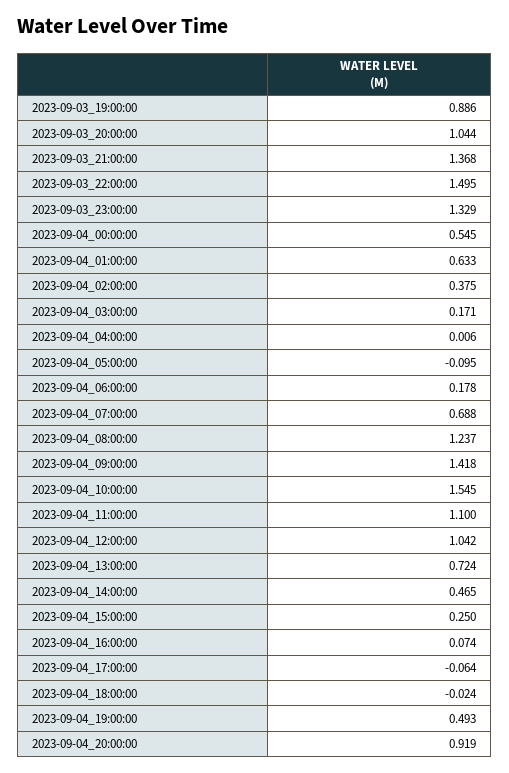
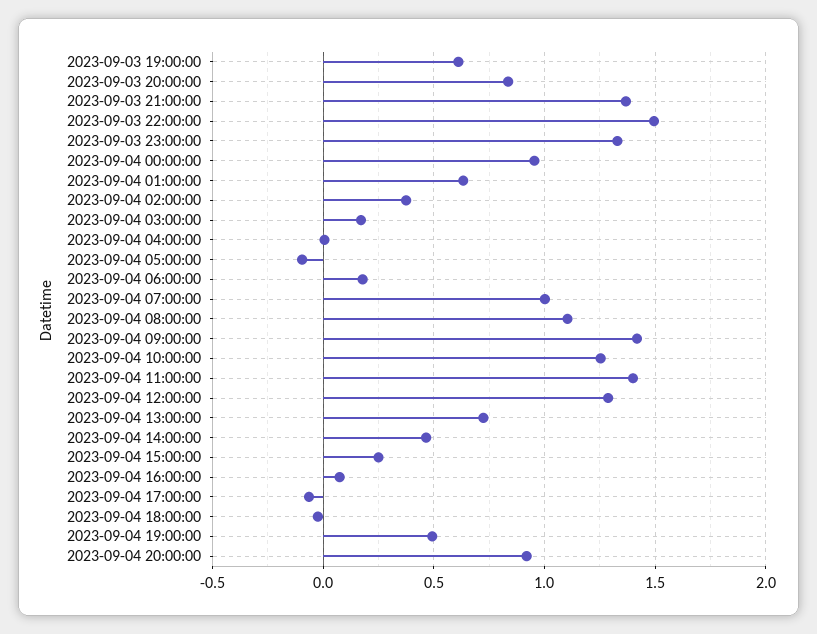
2023-09-03_19:00:00: 0.886 -> 0.6
2023-09-03_20:00:00: 1.044 -> 0.85
2023-09-04_00:00:00: 0.545 -> 0.95
2023-09-04_07:00:00: 0.688 -> 1
2023-09-04_08:00:00: 1.237 -> 1.1
2023-09-04_10:00:00: 1.545 -> 1.25
2023-09-04_11:00:00: 1.1 -> 1.4
2023-09-04_12:00:00: 1.042 -> 1.3

